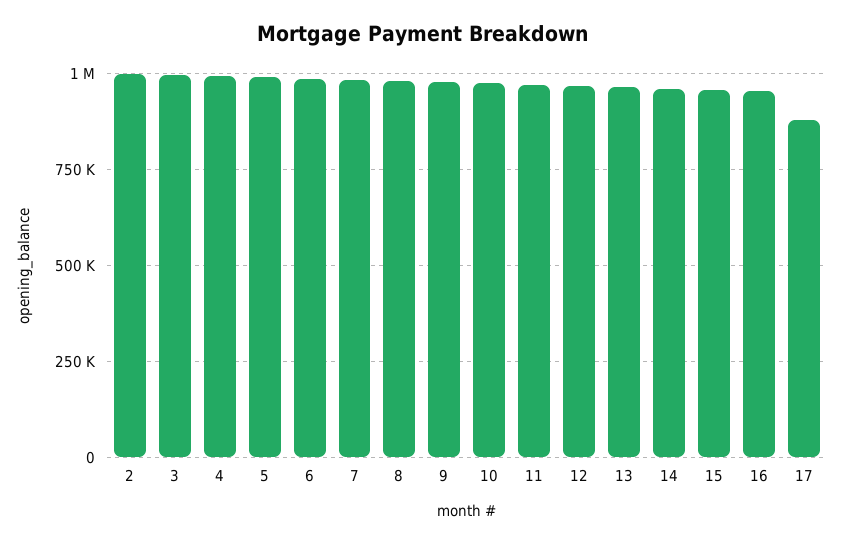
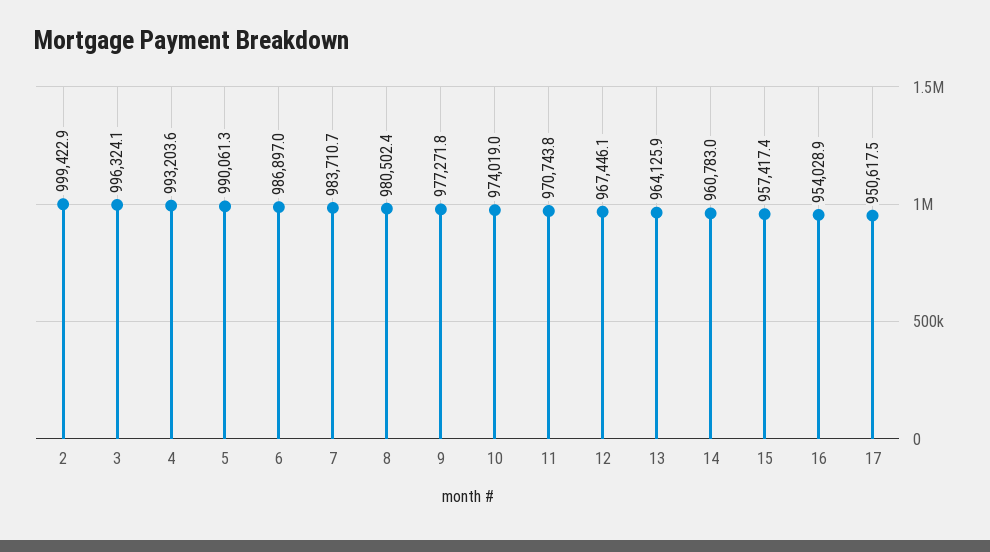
17: 875000 -> 950617.5

